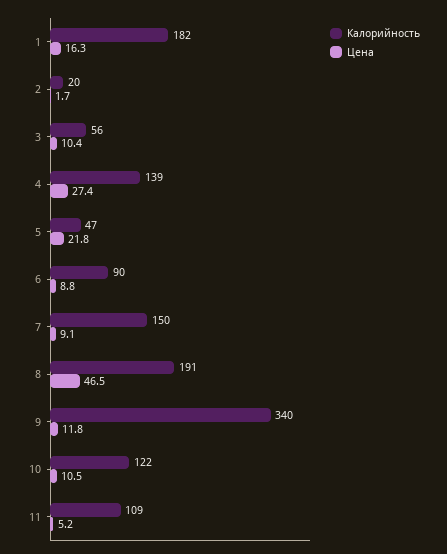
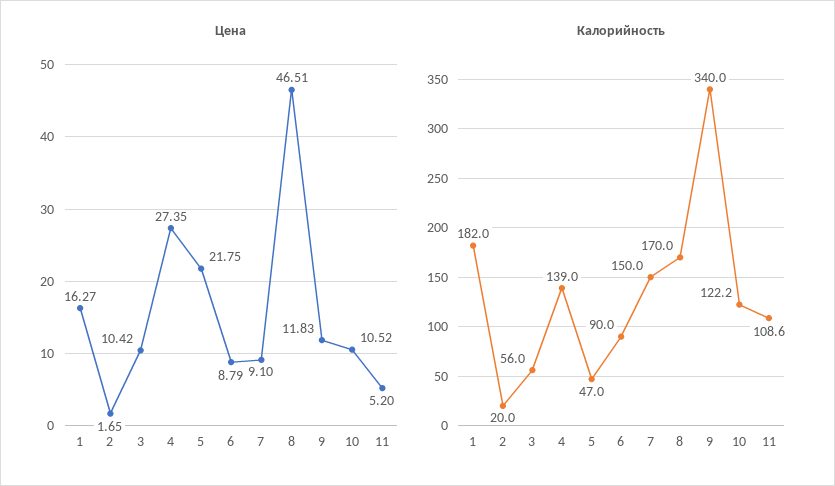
Калорийность, 8: 191 -> 170

